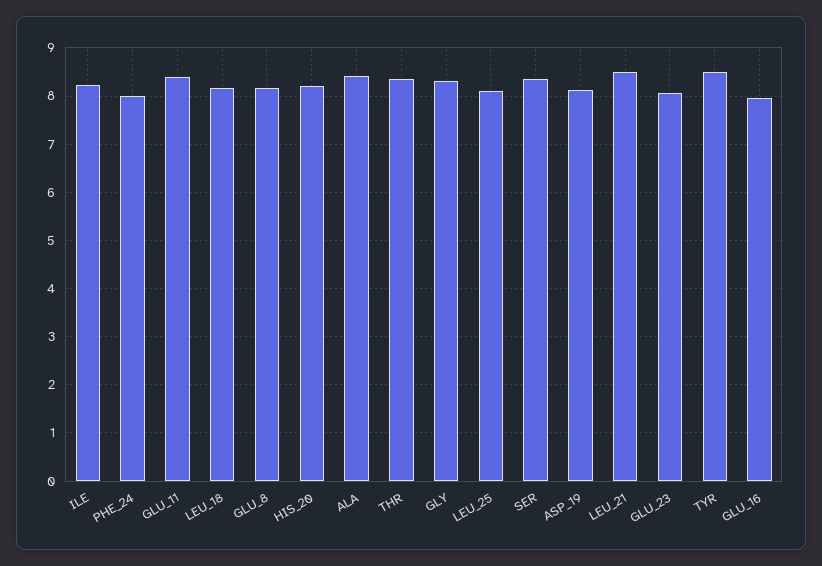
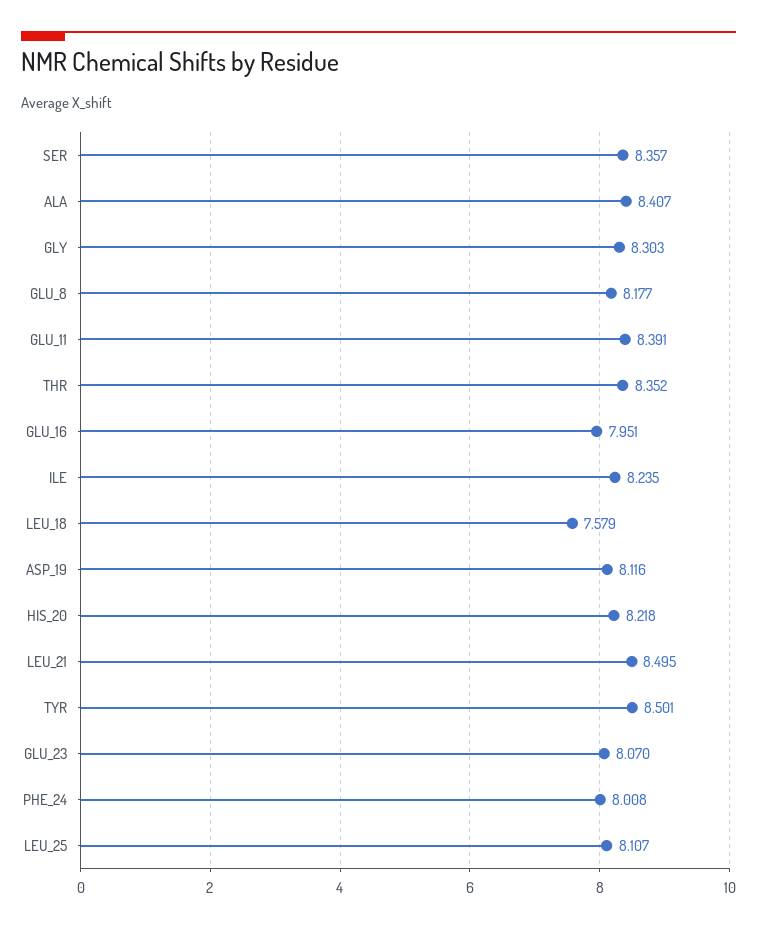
LEU_18: 8.2 -> 7.579

